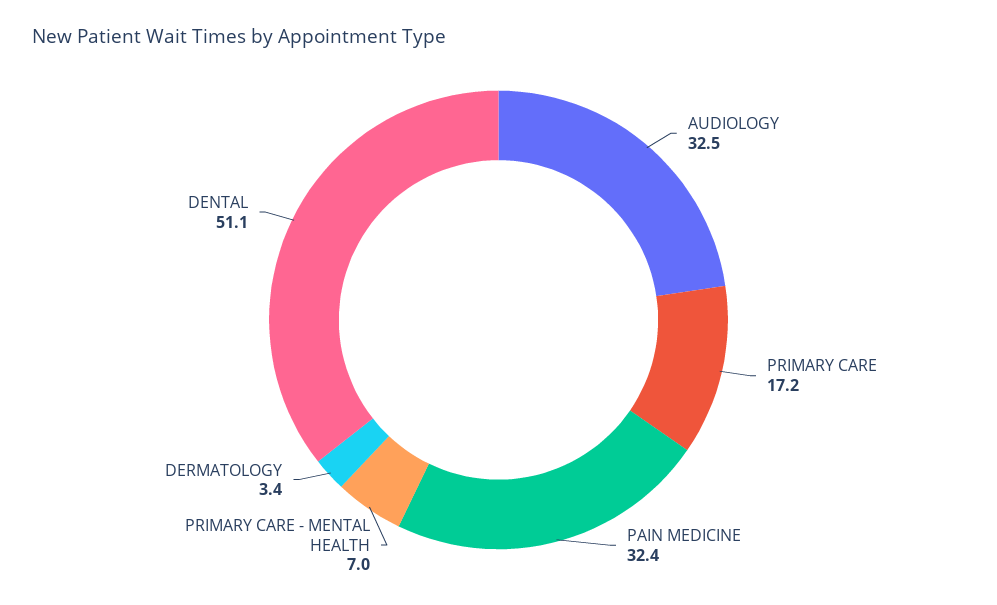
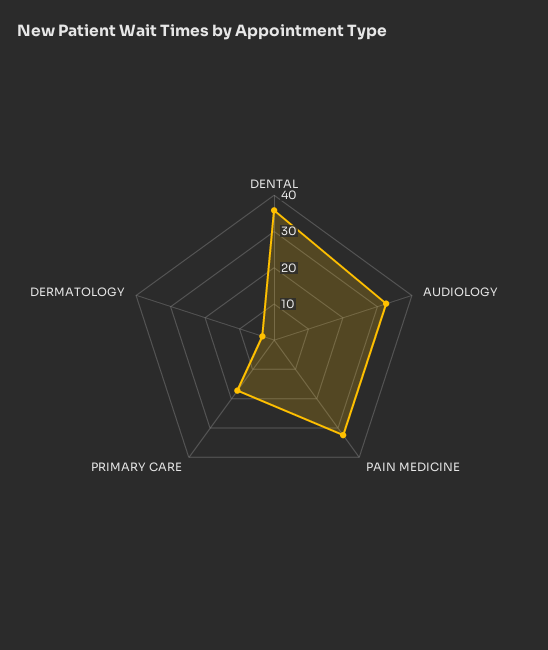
PRIMARY CARE - MENTAL HEALTH: 7 -> none
DENTAL: 51.1 -> 35

